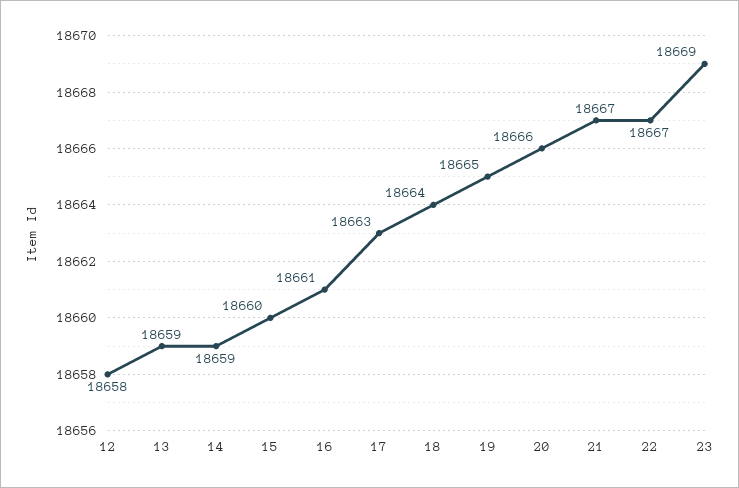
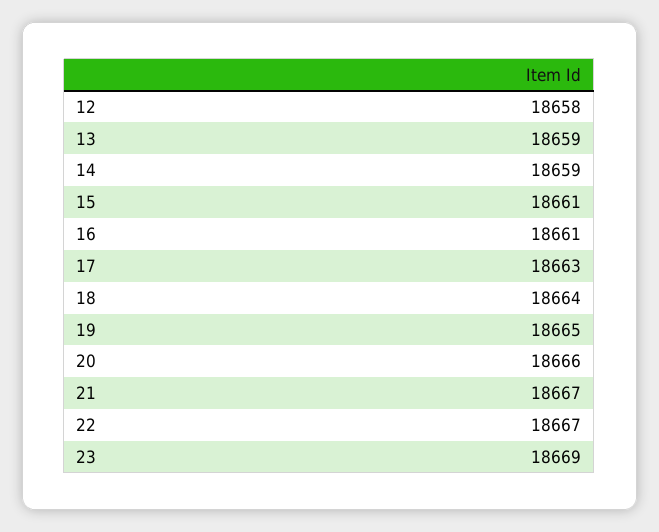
15: 18660 -> 18661

